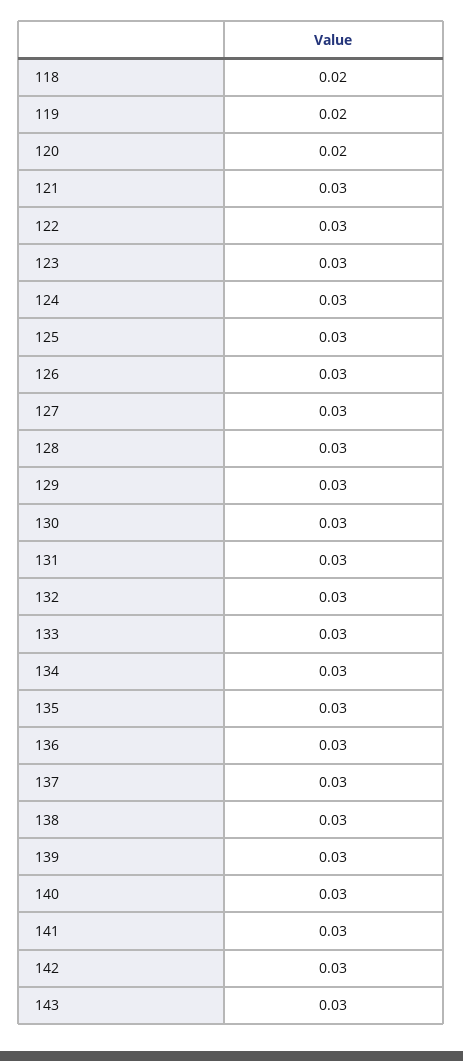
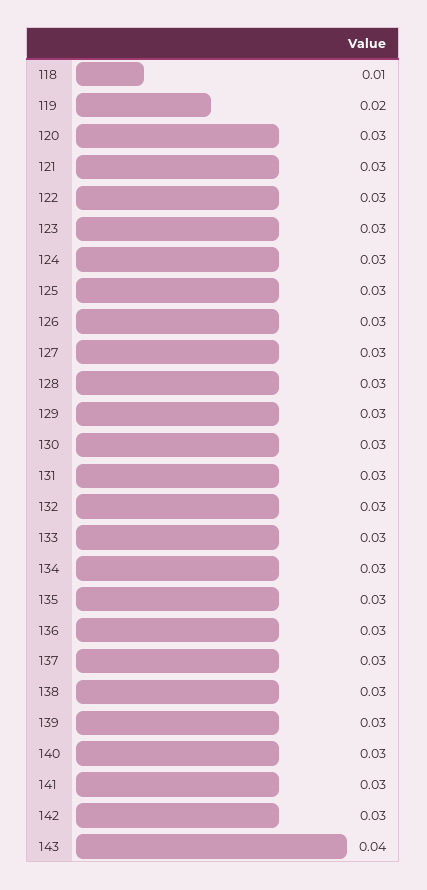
118: 0.02 -> 0.01
120: 0.02 -> 0.03
143: 0.03 -> 0.04

